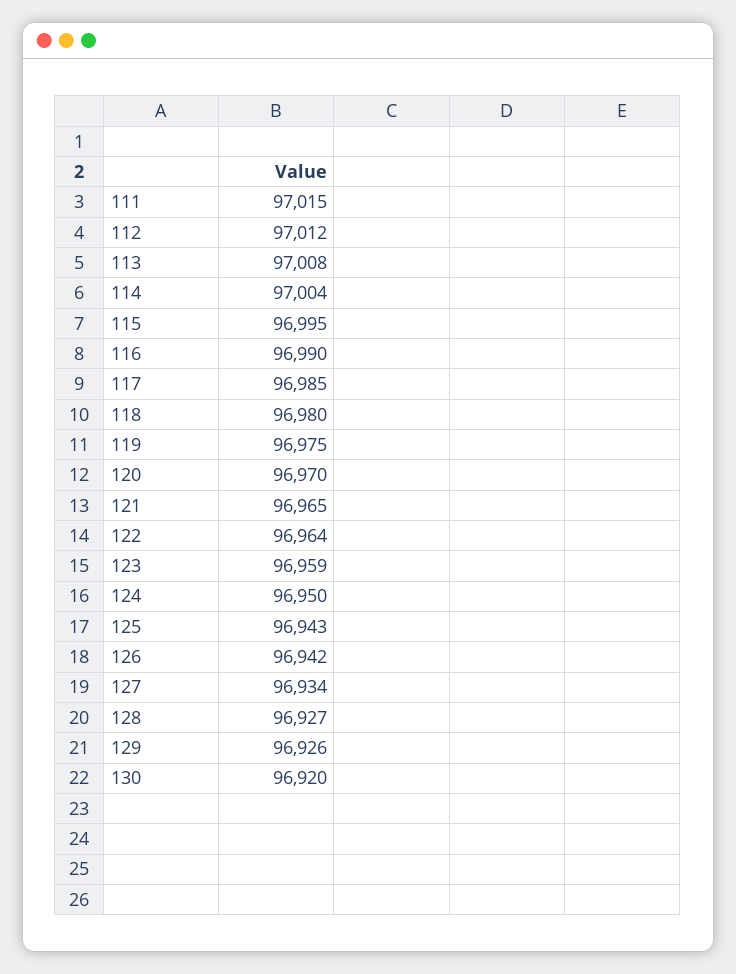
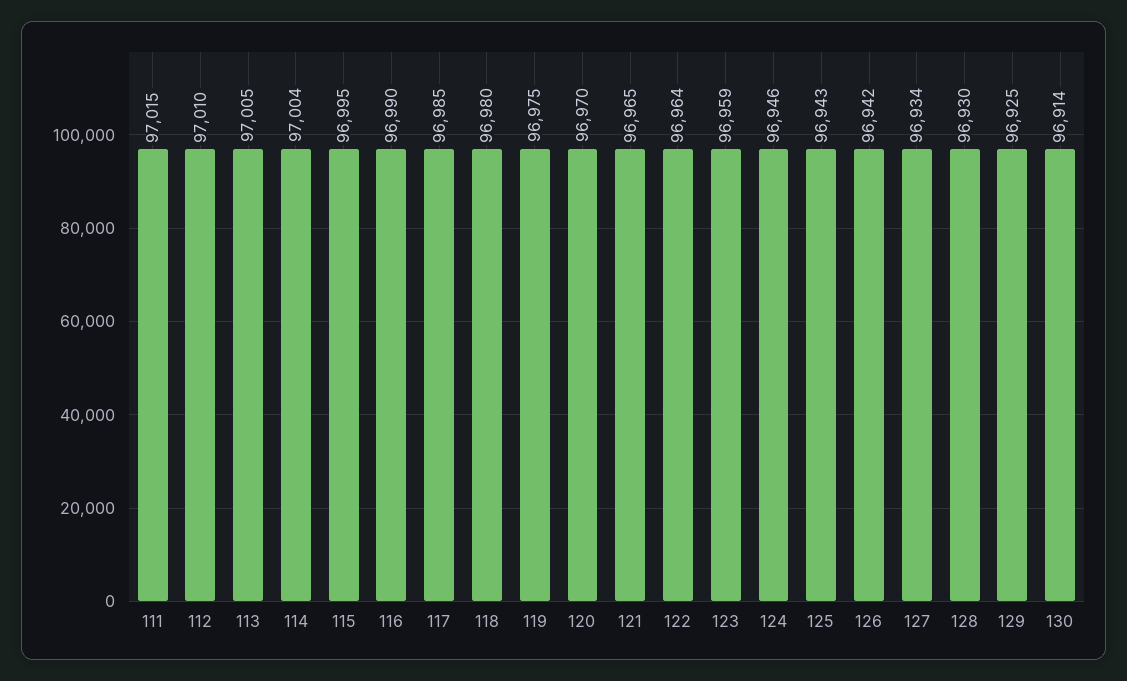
112: 97012 -> 97010
113: 97008 -> 97005
124: 96950 -> 96946
128: 96927 -> 96930
129: 96926 -> 96925
130: 96920 -> 96914

